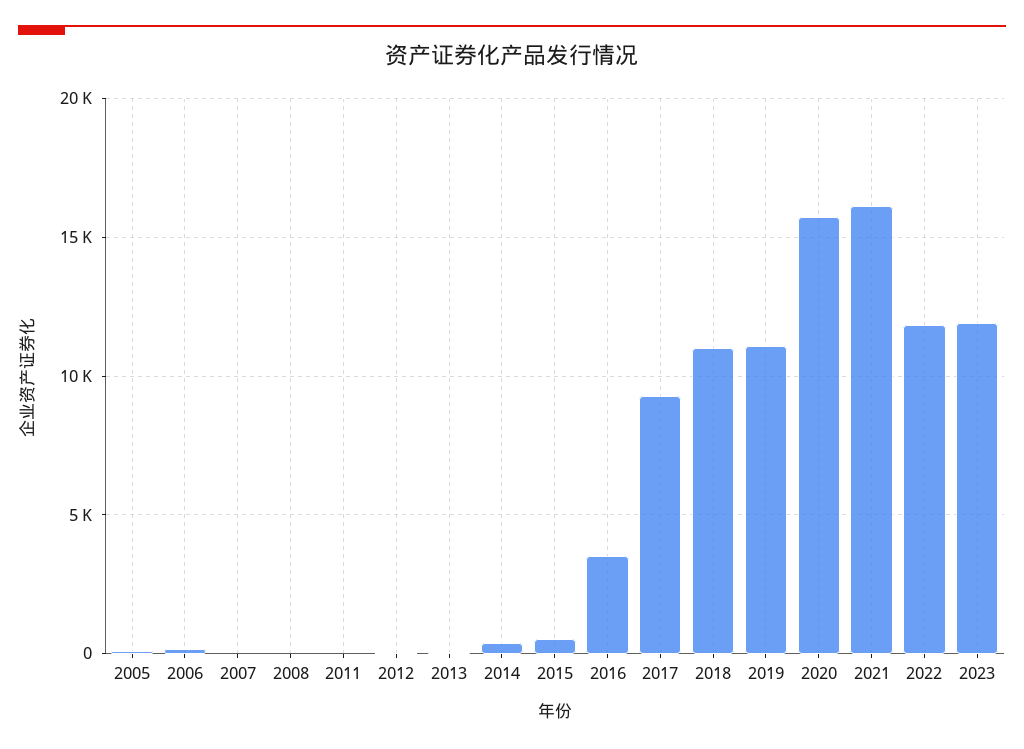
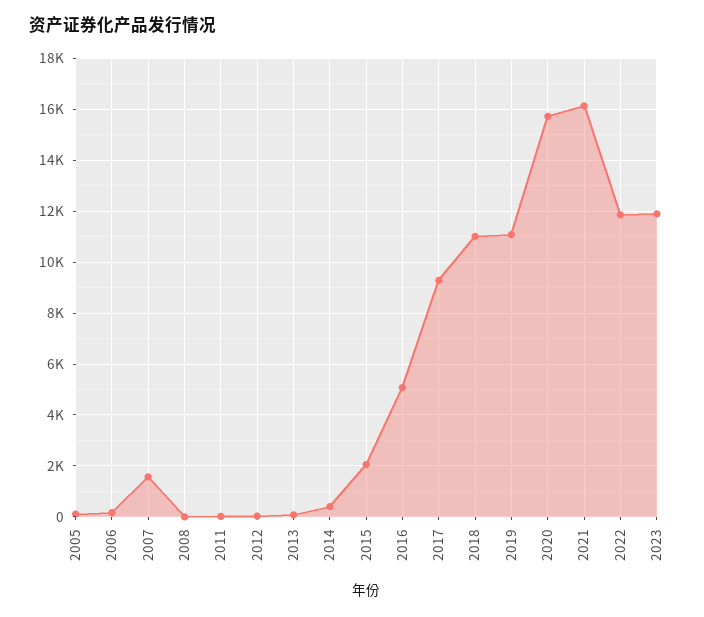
2007: 0 -> 1500
2015: 500 -> 2000
2016: 3500 -> 5000

